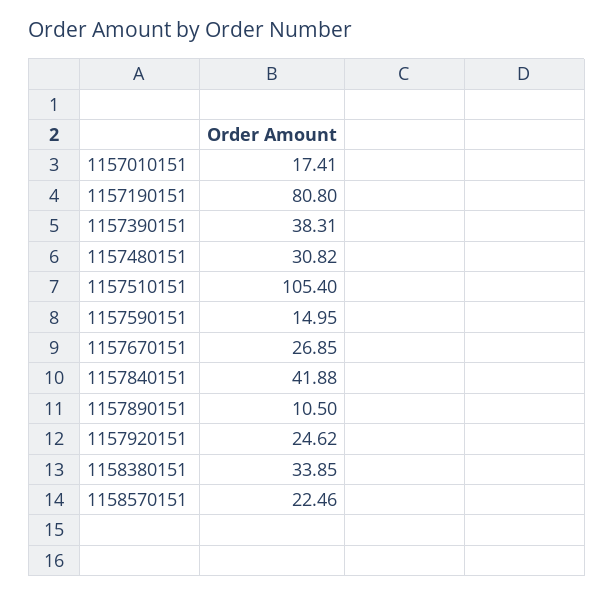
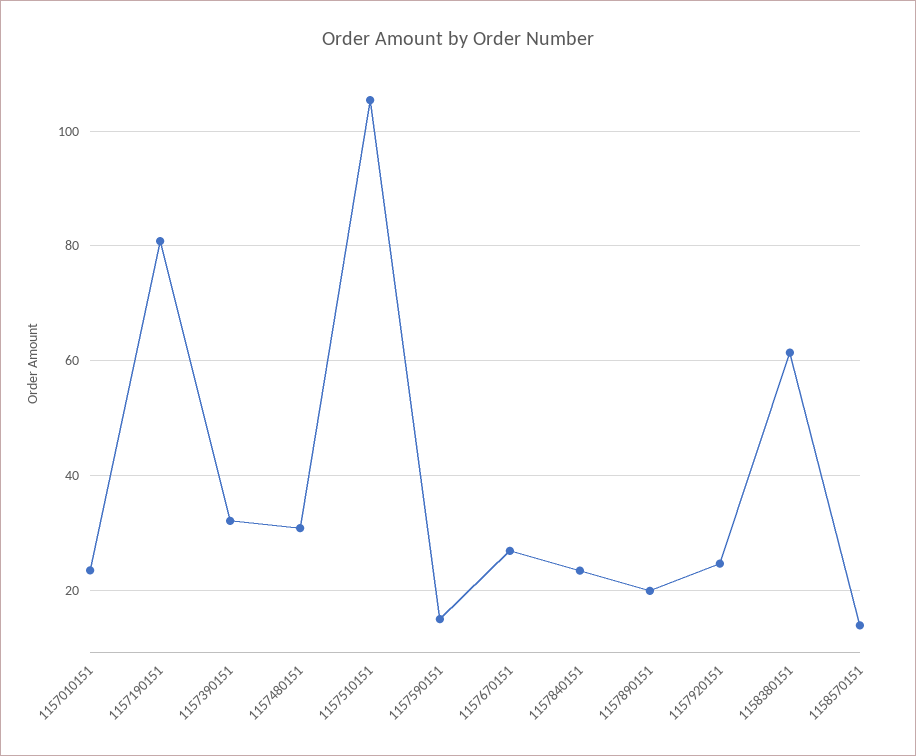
1157010151: 17.41 -> 24
1157390151: 38.31 -> 32
1157840151: 41.88 -> 24
1157890151: 10.5 -> 20
1158380151: 33.85 -> 62
1158570151: 22.46 -> 14

